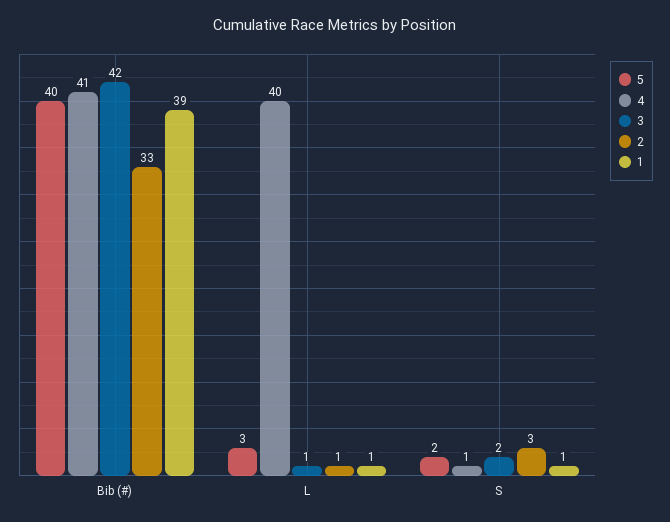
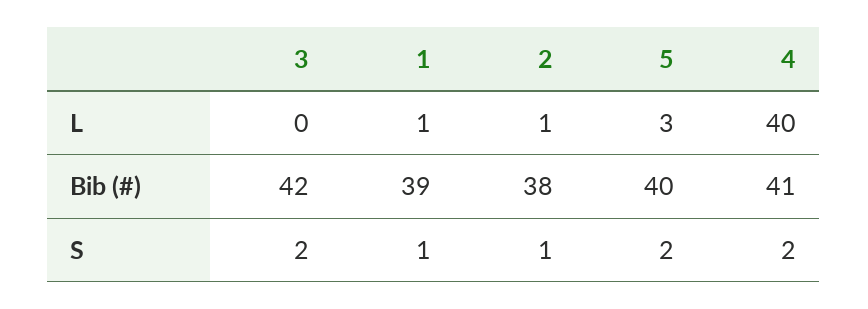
2, Bib (#): 33 -> 38
3, L: 1 -> 0
4, S: 1 -> 2
2, S: 3 -> 1

